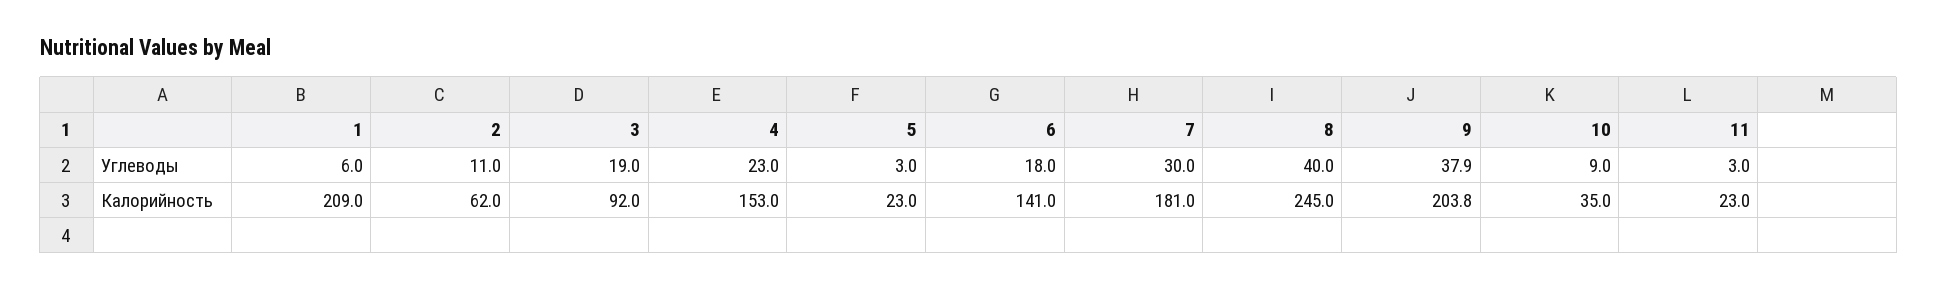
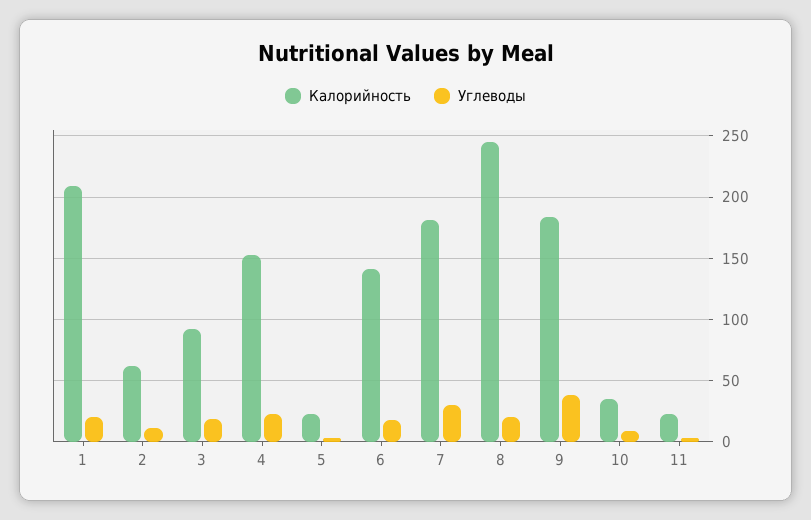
Углеводы, 1: 6 -> 20
Углеводы, 8: 40 -> 20
Калорийность, 9: 203.8 -> 185

